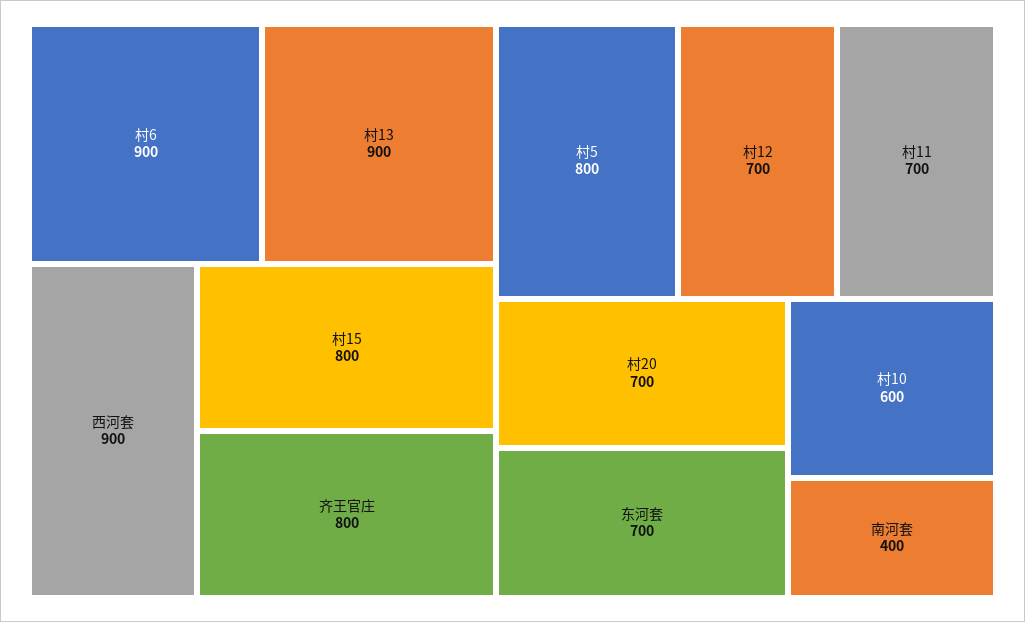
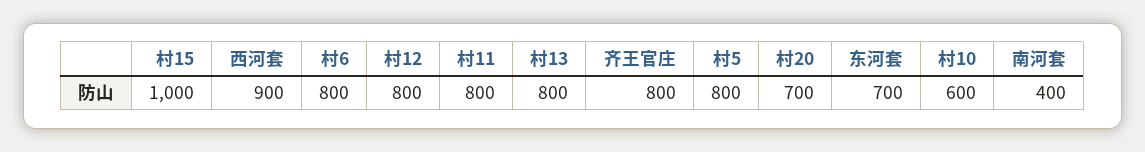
村6: 900 -> 800
村13: 900 -> 800
村15: 800 -> 1000
村12: 700 -> 800
村11: 700 -> 800

